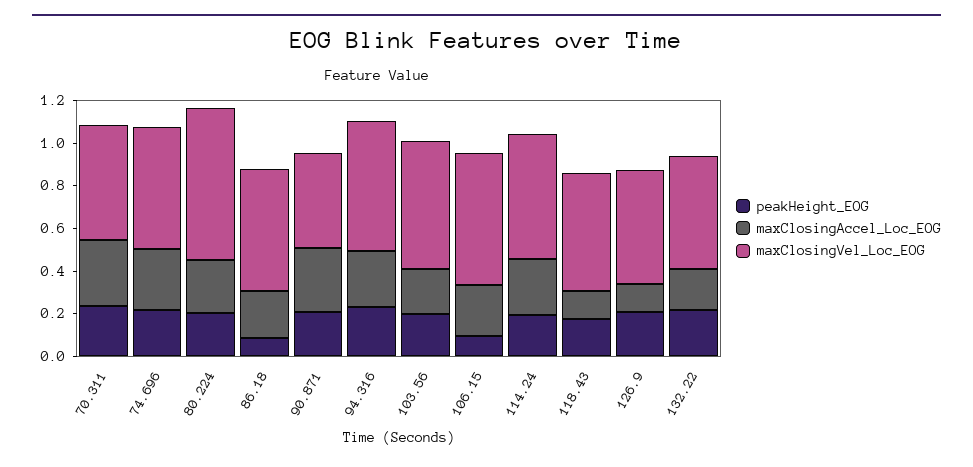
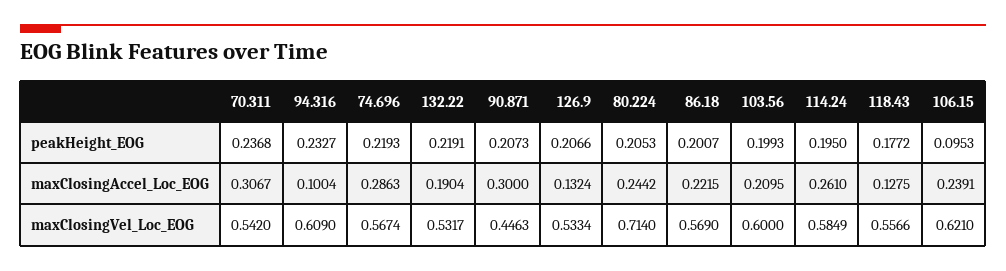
peakHeight_EOG, 86.18: 0.1 -> 0.2007
maxClosingAccel_Loc_EOG, 94.316: 0.25 -> 0.1004

